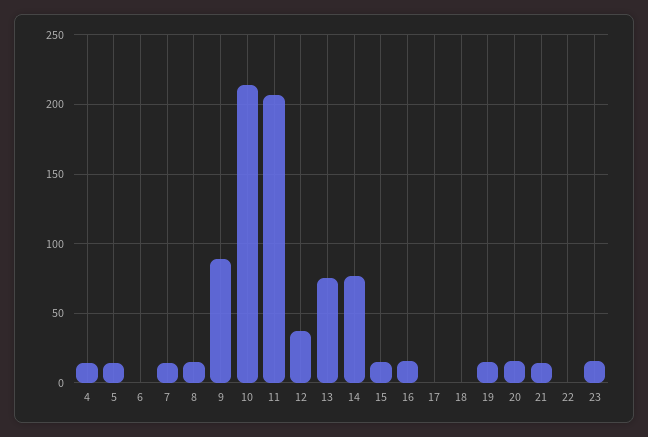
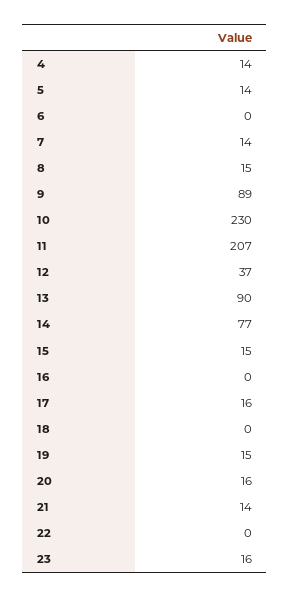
10: 215 -> 230
13: 75 -> 90
16: 15 -> 0
17: 0 -> 16

